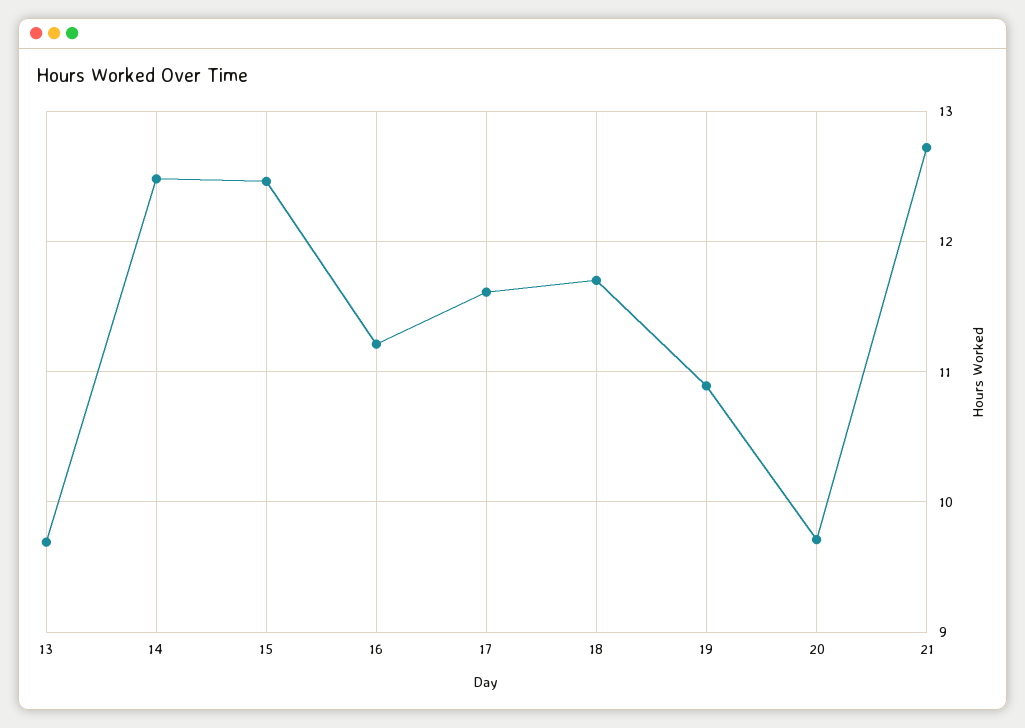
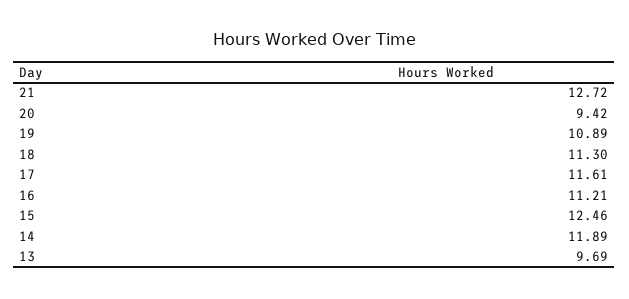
14: 12.5 -> 11.89
18: 11.7 -> 11.3
20: 9.7 -> 9.42

